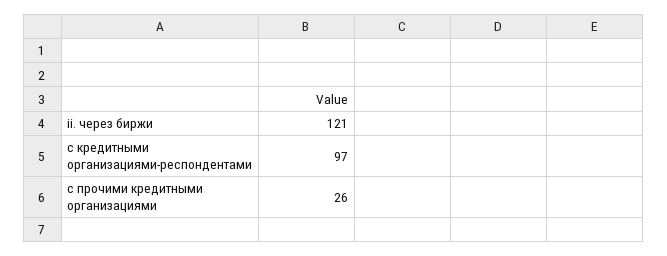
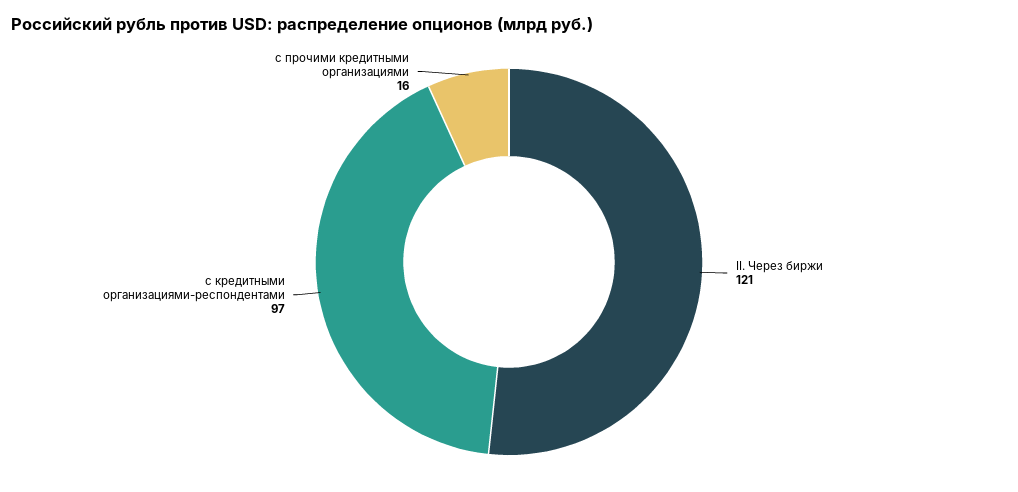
с прочими кредитными организациями: 26 -> 16

